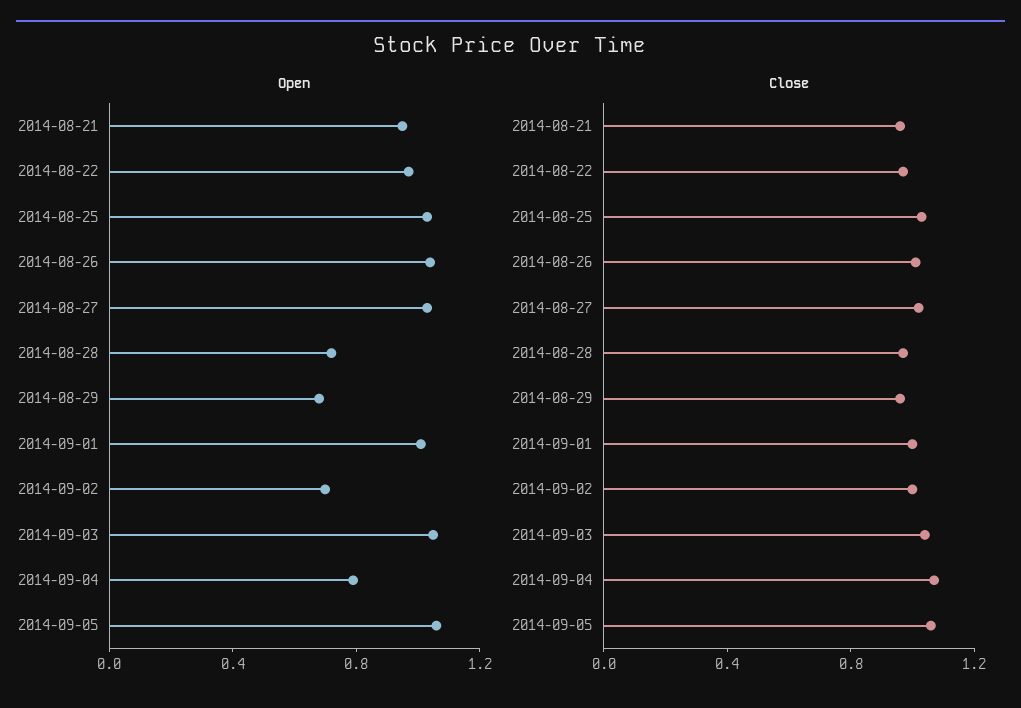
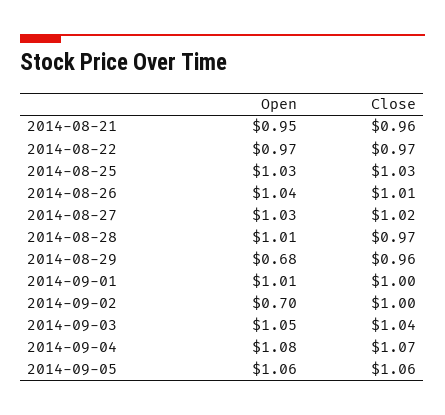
Open, 2014-08-28: 0.7 -> 1.01
Open, 2014-09-04: 0.8 -> 1.08

